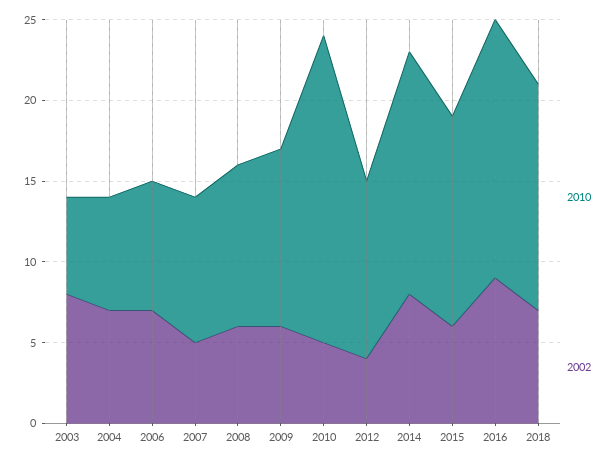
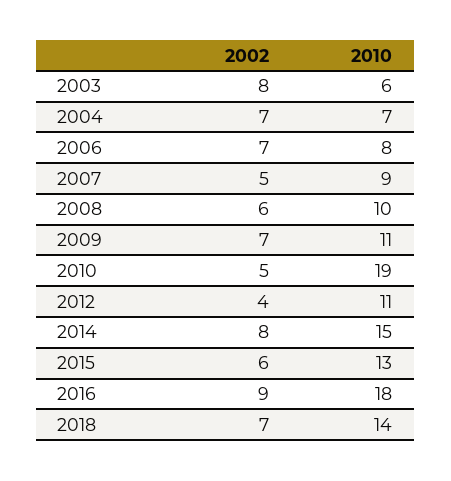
2002, 2009: 6 -> 7
2010, 2016: 16 -> 18

